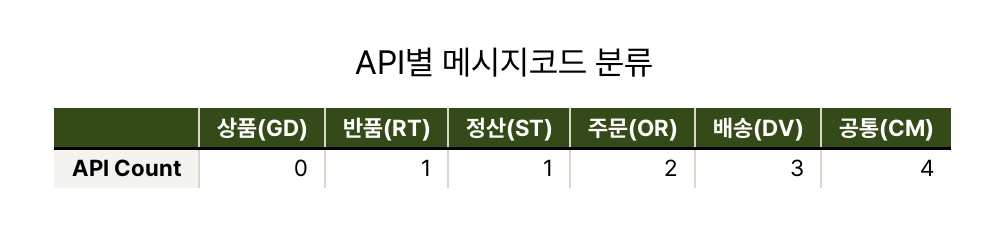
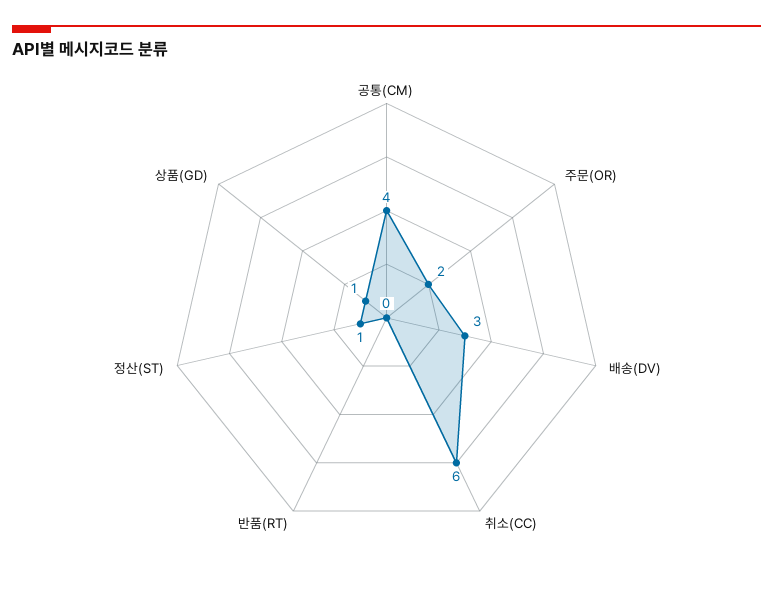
상품(GD): 0 -> 1
반품(RT): 1 -> 0
취소(CC): none -> 6

